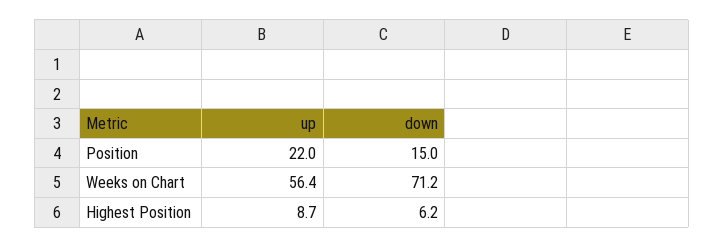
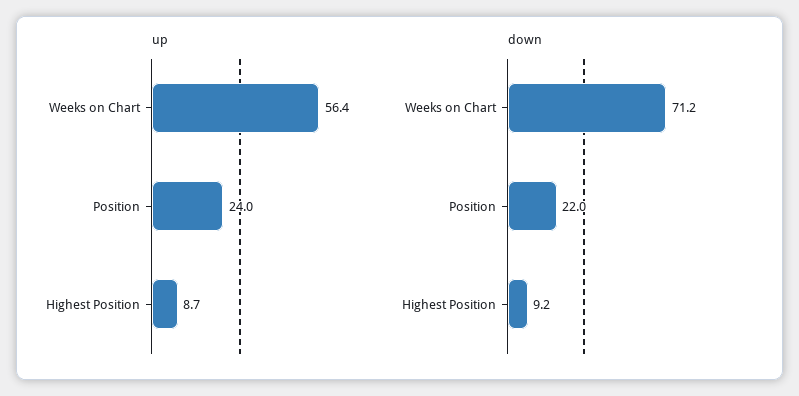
up, Position: 22 -> 24
down, Position: 15 -> 22
down, Highest Position: 6.2 -> 9.2

